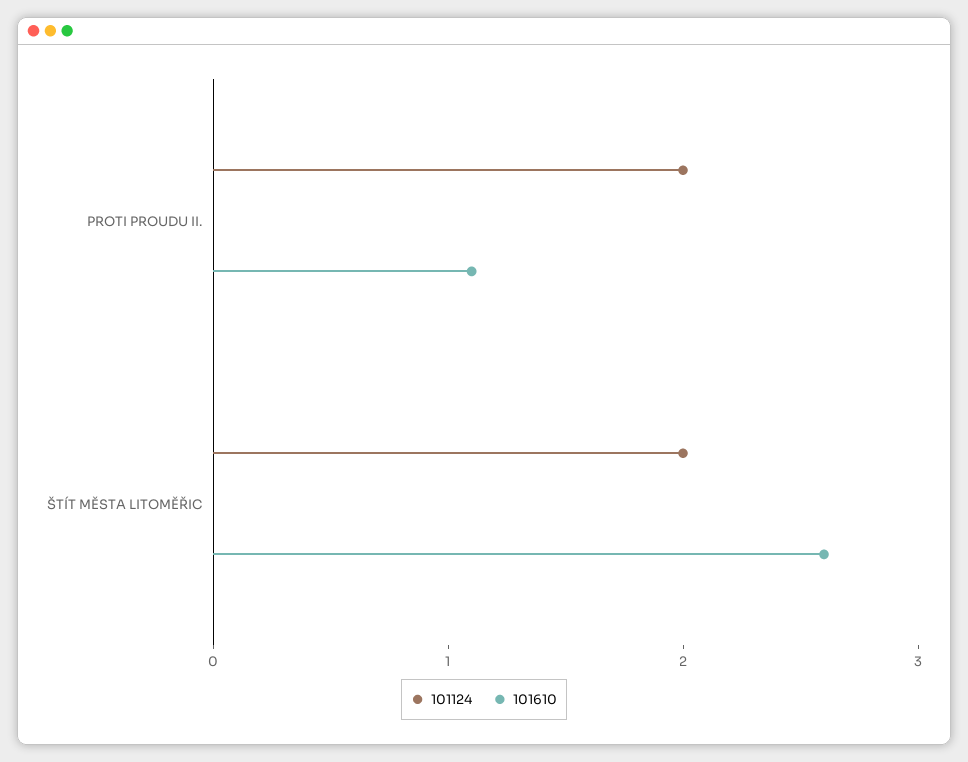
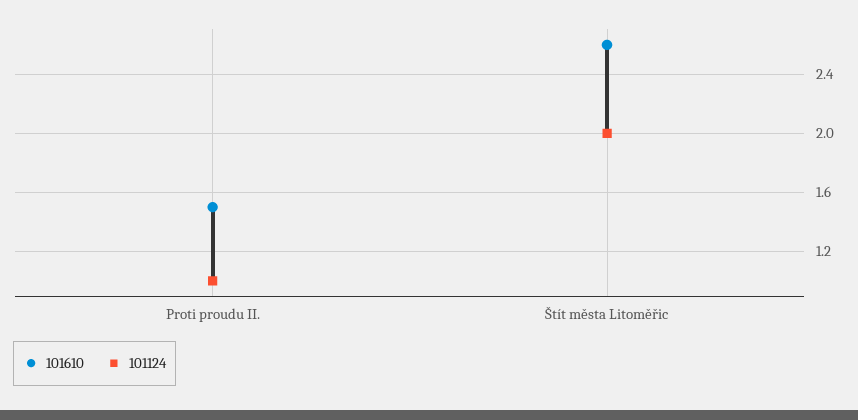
101124, PROTI PROUDU II.: 2 -> 1
101610, PROTI PROUDU II.: 1.1 -> 1.5

